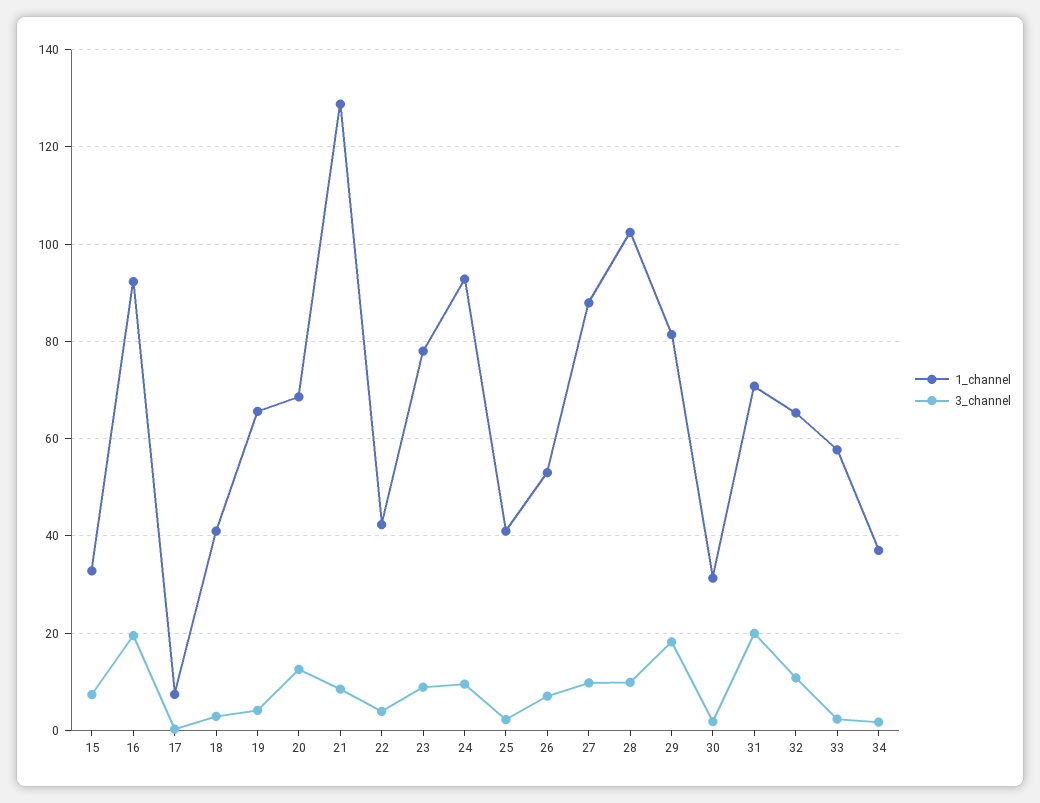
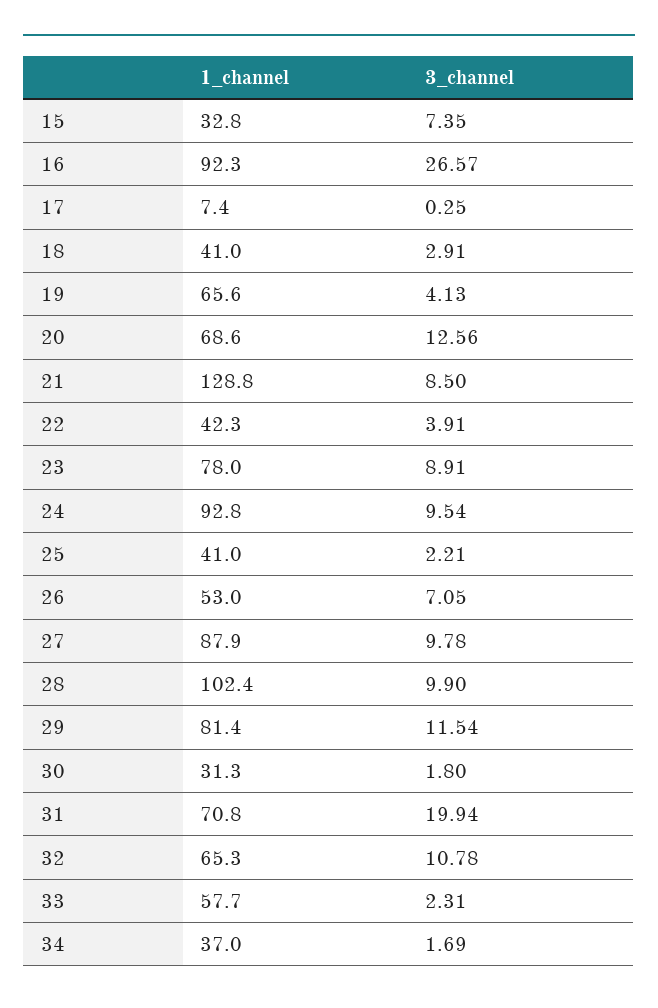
3_channel, 16: 20 -> 26.57
3_channel, 29: 18 -> 11.54

